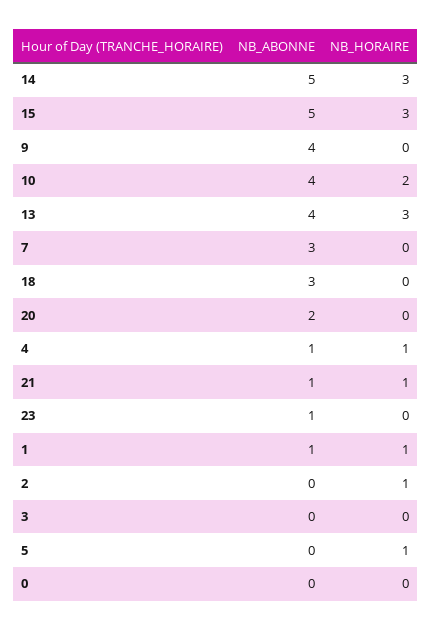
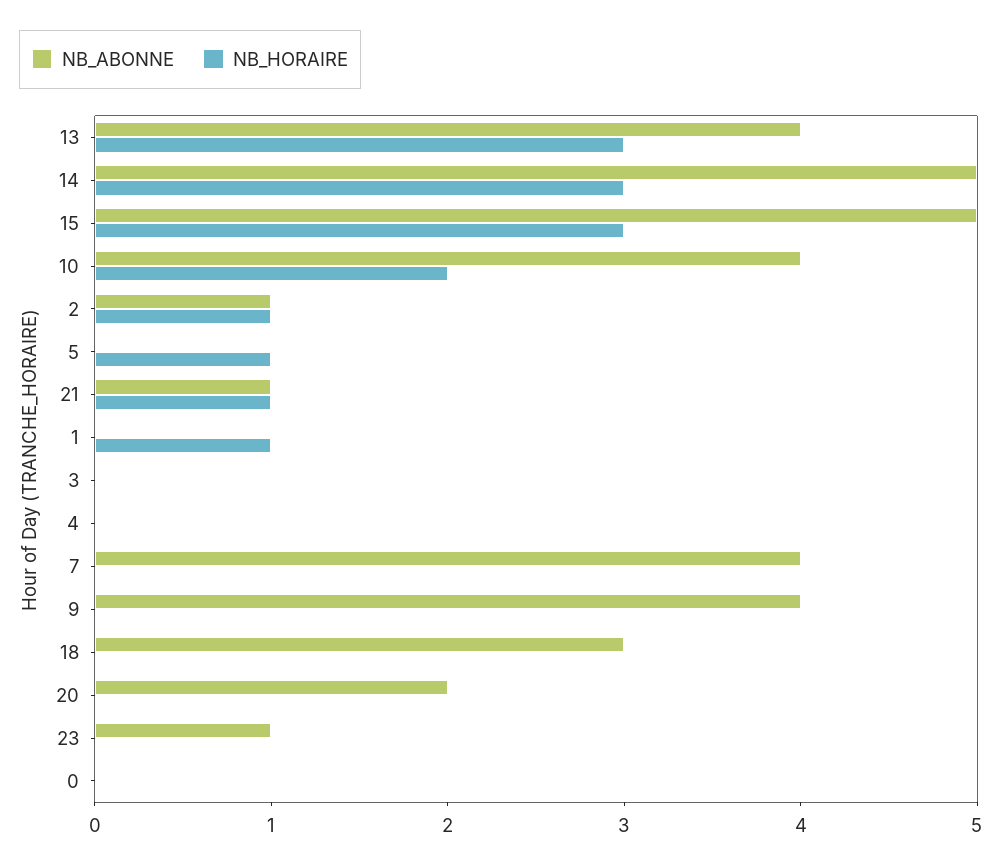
NB_ABONNE, 7: 3 -> 4
NB_ABONNE, 4: 1 -> 0
NB_HORAIRE, 4: 1 -> 0
NB_ABONNE, 1: 1 -> 0
NB_ABONNE, 2: 0 -> 1

